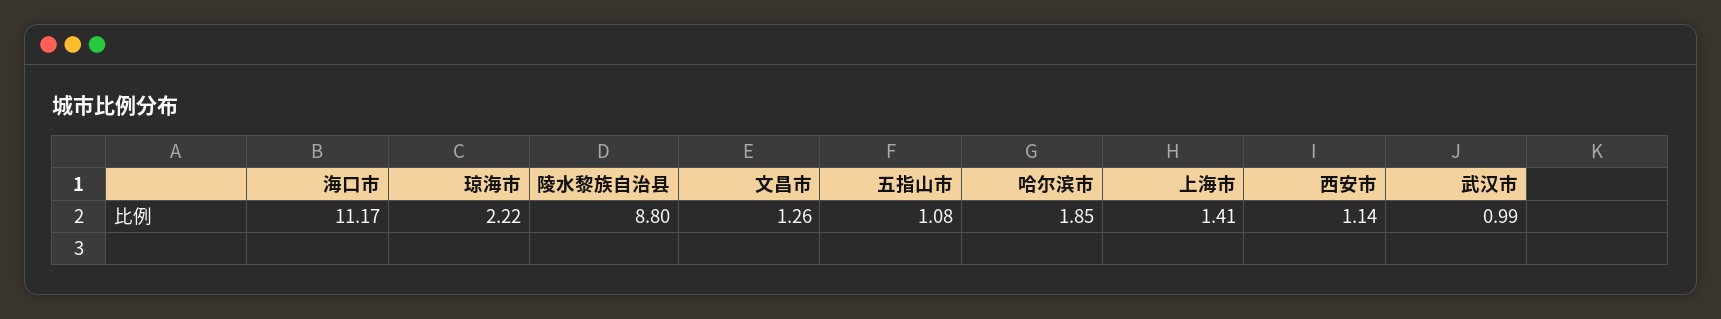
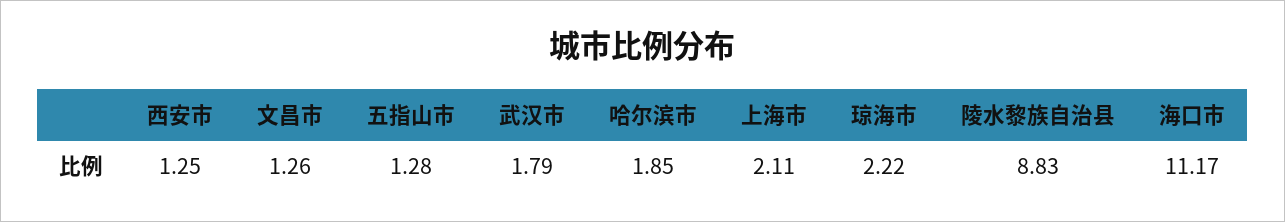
陵水黎族自治县: 8.8 -> 8.83
五指山市: 1.08 -> 1.28
上海市: 1.41 -> 2.11
西安市: 1.14 -> 1.25
武汉市: 0.99 -> 1.79

